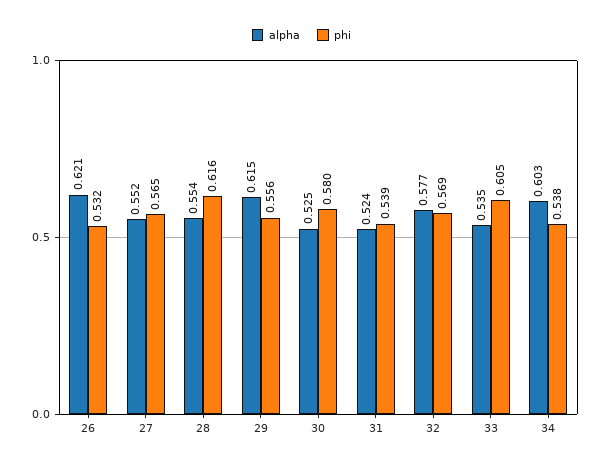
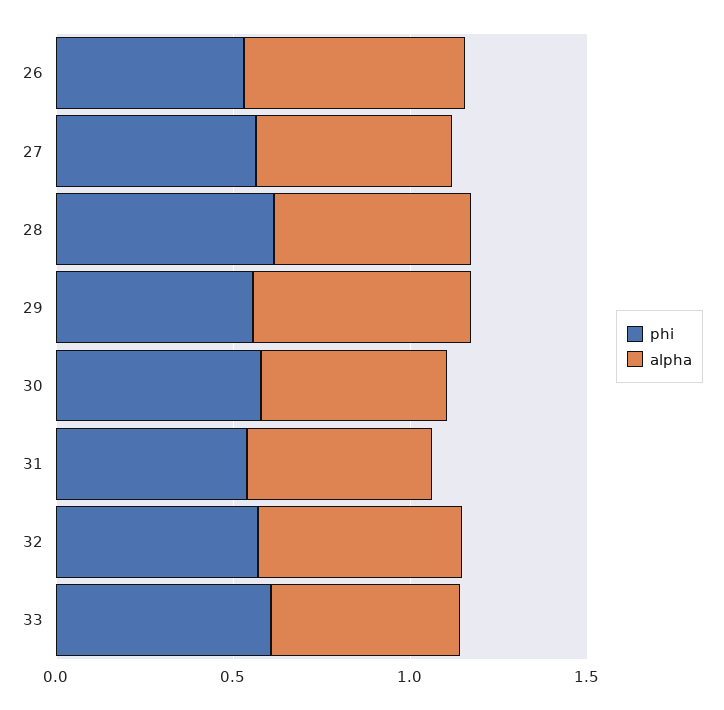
alpha, 34: 0.603 -> none
phi, 34: 0.538 -> none

